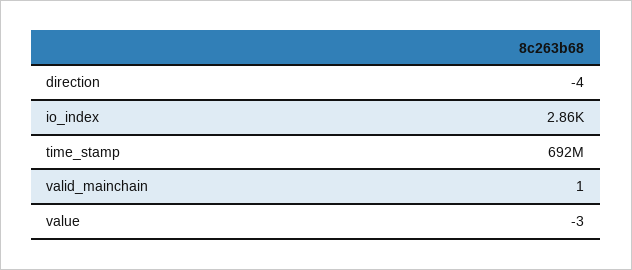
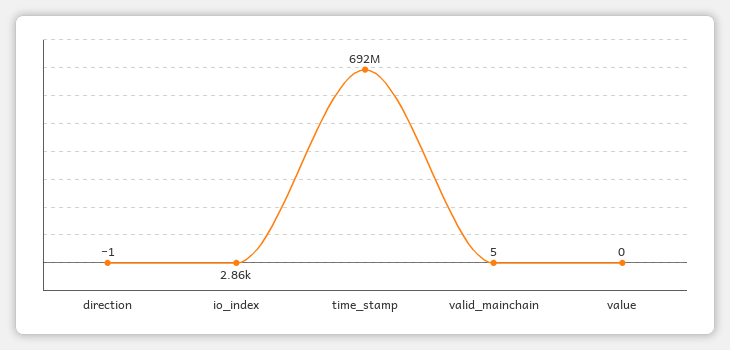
direction: -4 -> -1
valid_mainchain: 1 -> 5
value: -3 -> 0

